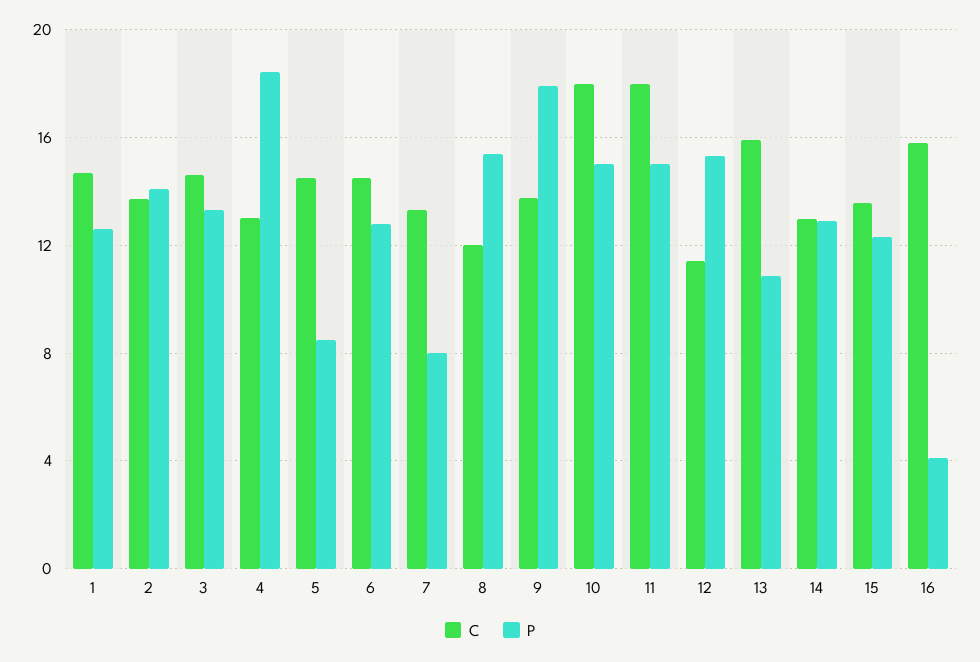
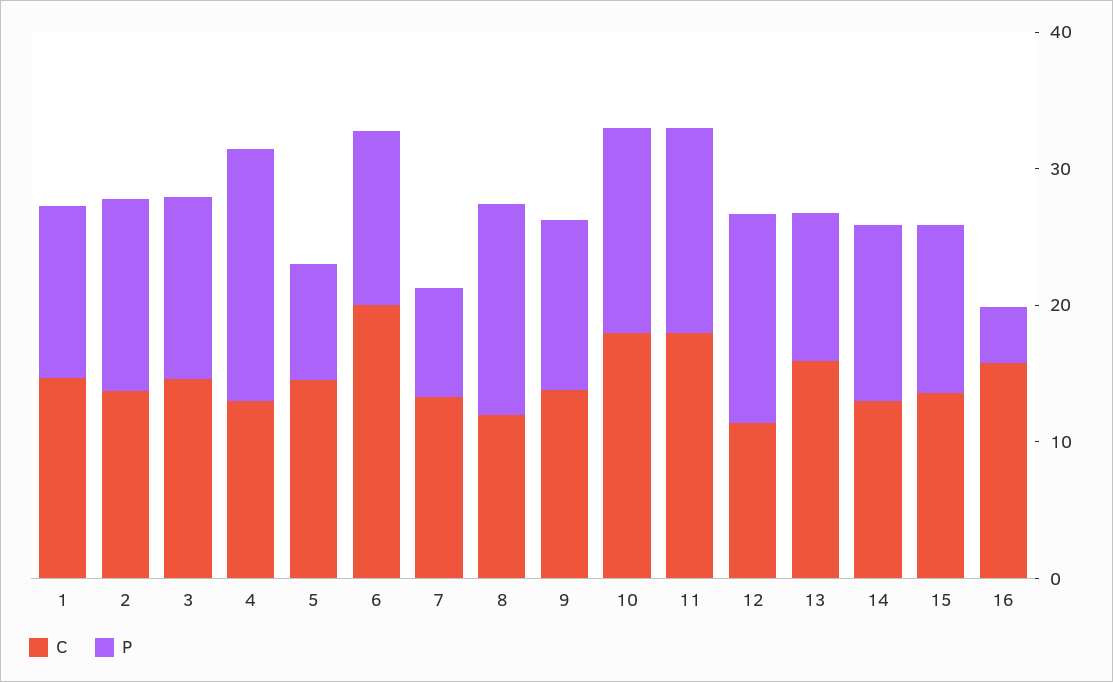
C, 6: 14.5 -> 20
P, 9: 18 -> 12

